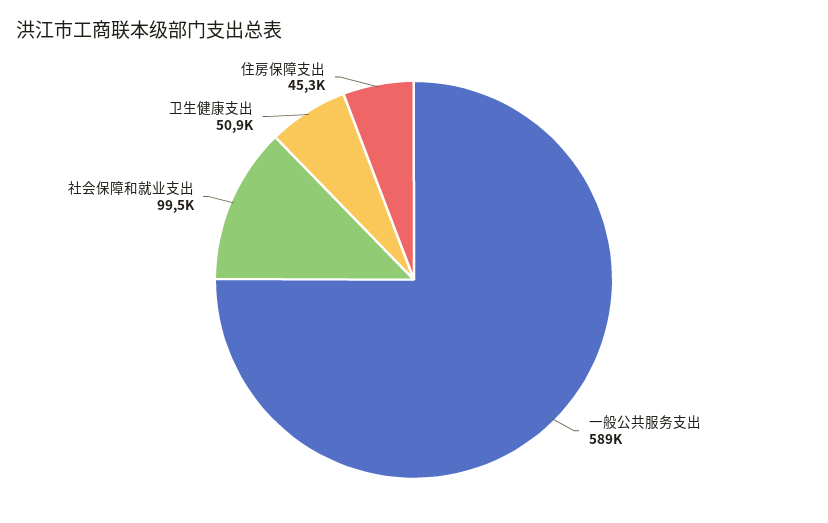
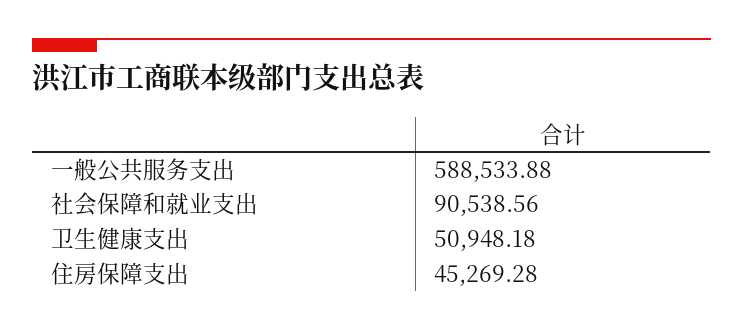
社会保障和就业支出: 99500 -> 90538.56

